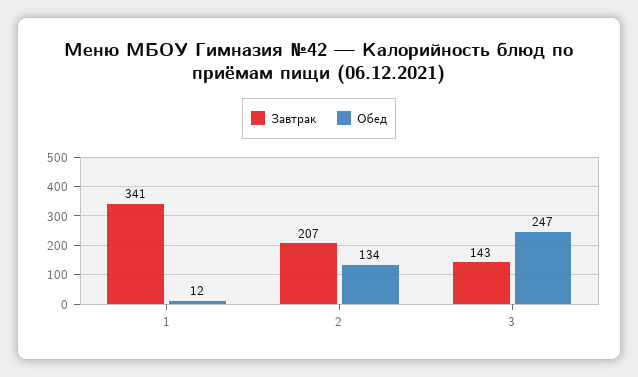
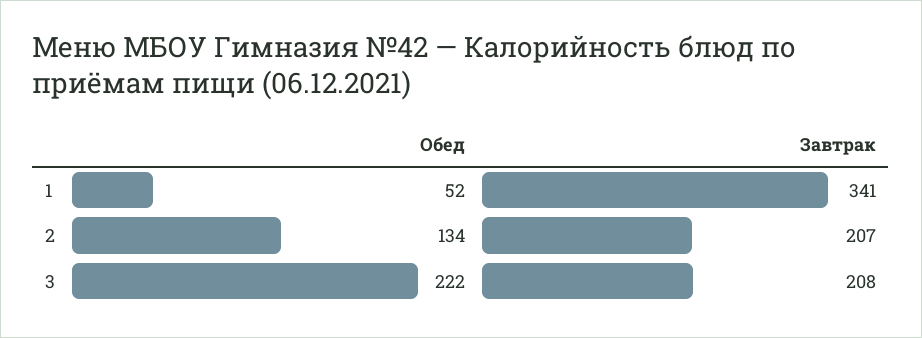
Обед, 1: 12 -> 52
Завтрак, 3: 143 -> 208
Обед, 3: 247 -> 222

